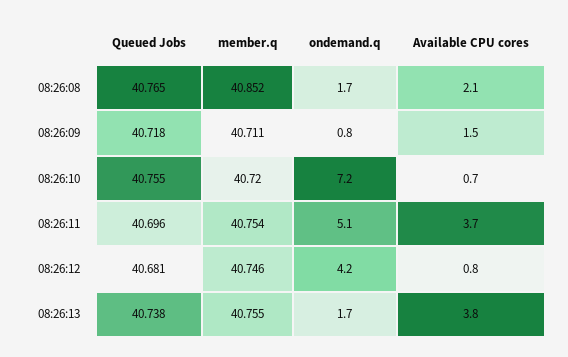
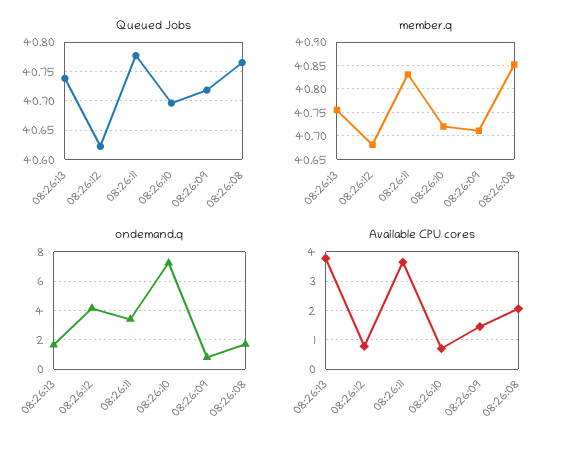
Queued Jobs, 08:26:10: 40.755 -> 40.7
Queued Jobs, 08:26:11: 40.696 -> 40.775
member.q, 08:26:11: 40.754 -> 40.825
ondemand.q, 08:26:11: 5.1 -> 3.5
Queued Jobs, 08:26:12: 40.681 -> 40.625
member.q, 08:26:12: 40.746 -> 40.675

